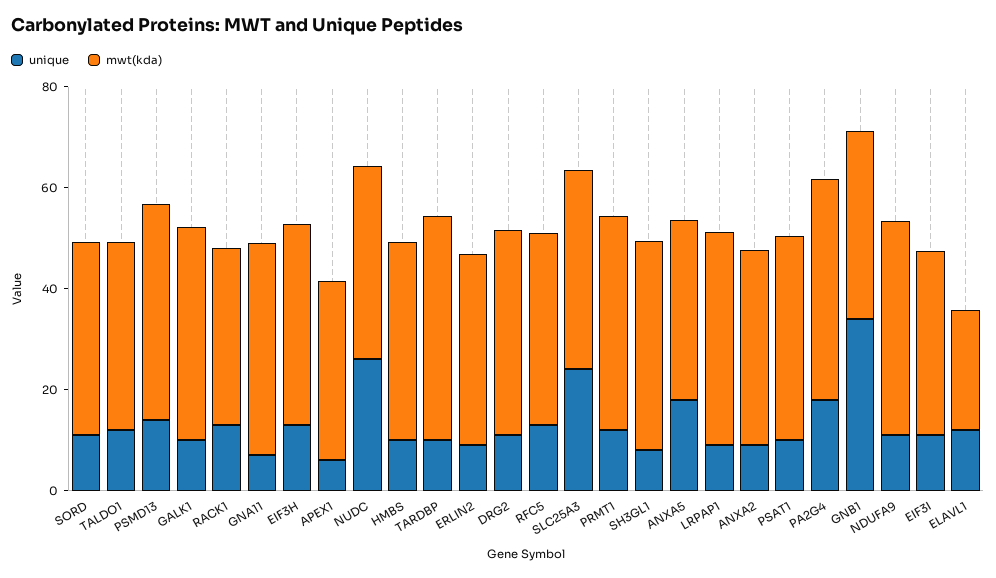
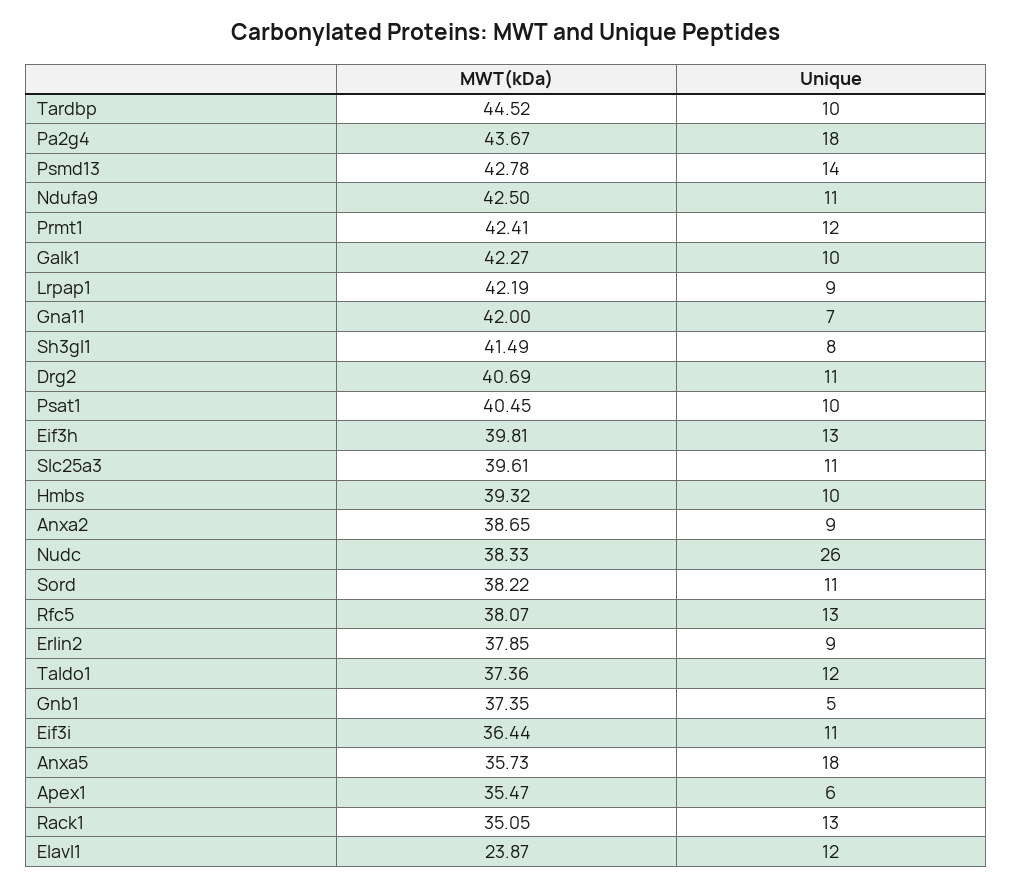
unique, SLC25A3: 25 -> 11
unique, GNB1: 35 -> 5

